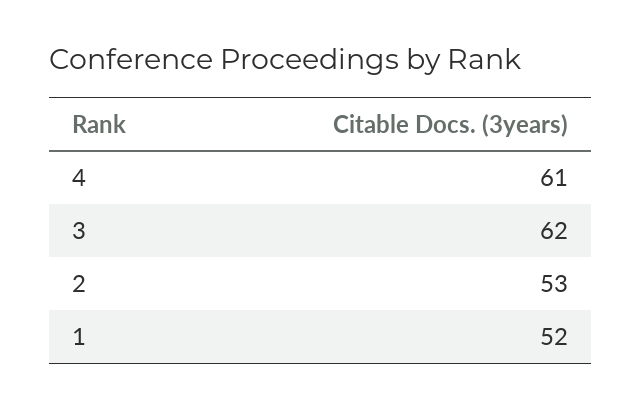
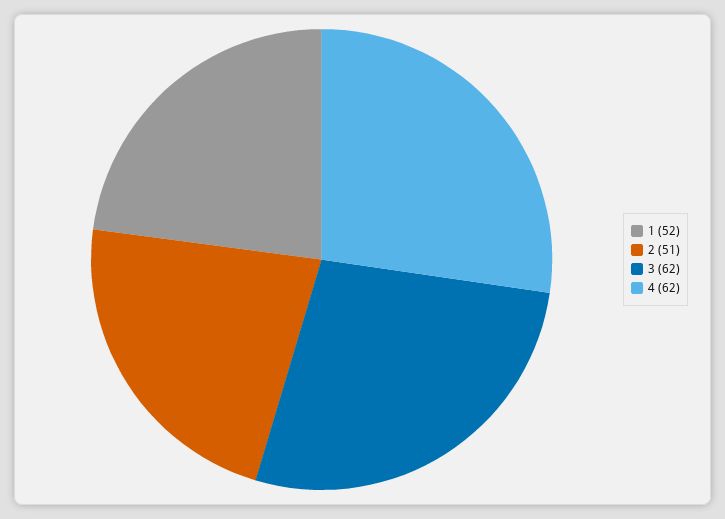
4: 61 -> 62
2: 53 -> 51

